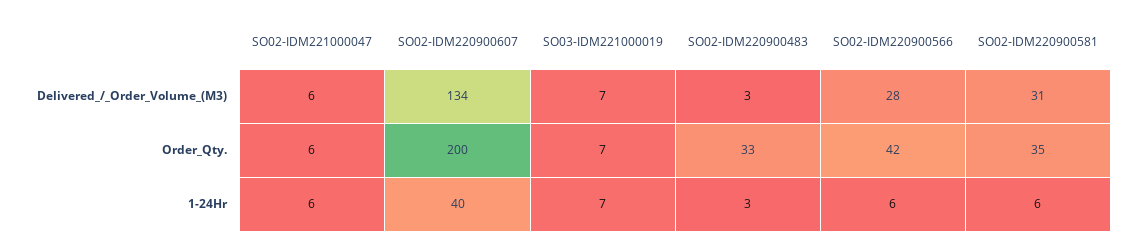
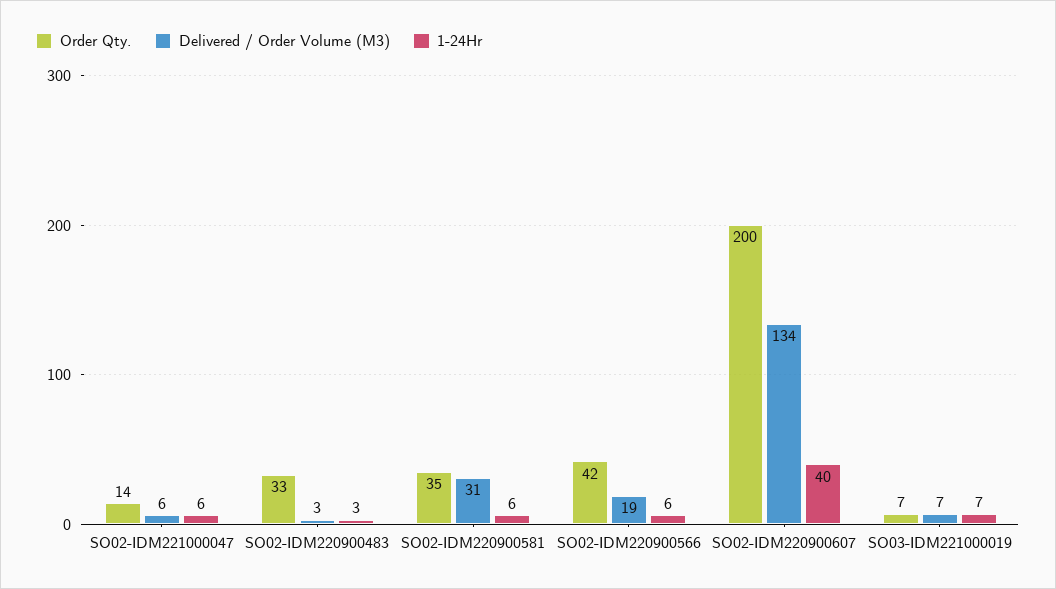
Delivered_/_Order_Volume_(M3), SO02-IDM220900566: 28 -> 19
Order_Qty., SO02-IDM221000047: 6 -> 14

